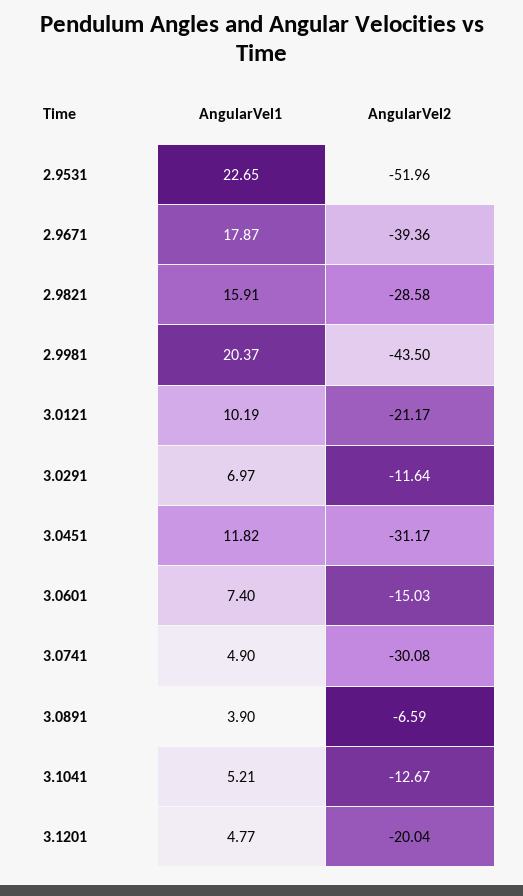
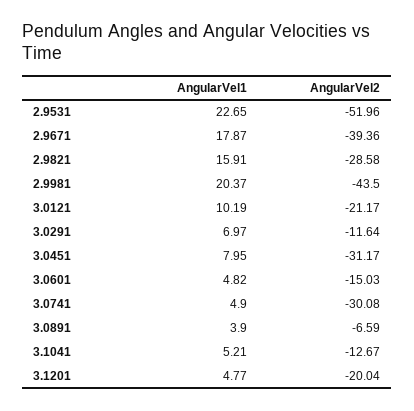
AngularVel1, 3.0451: 11.82 -> 7.95
AngularVel1, 3.0601: 7.4 -> 4.82

